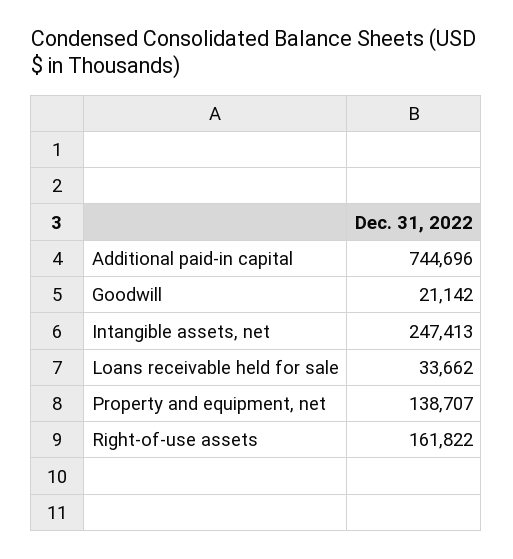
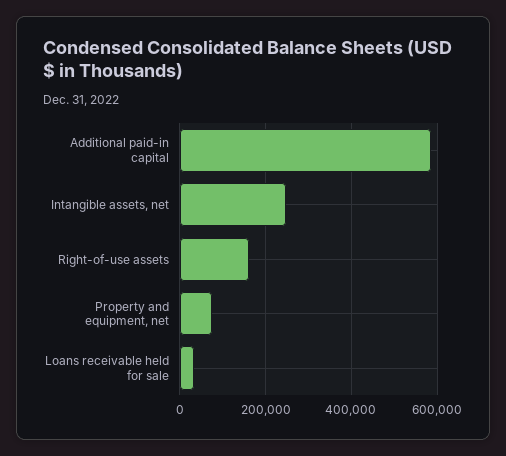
Additional paid-in capital: 744696 -> 580000
Goodwill: 21142 -> none
Property and equipment, net: 138707 -> 80000

